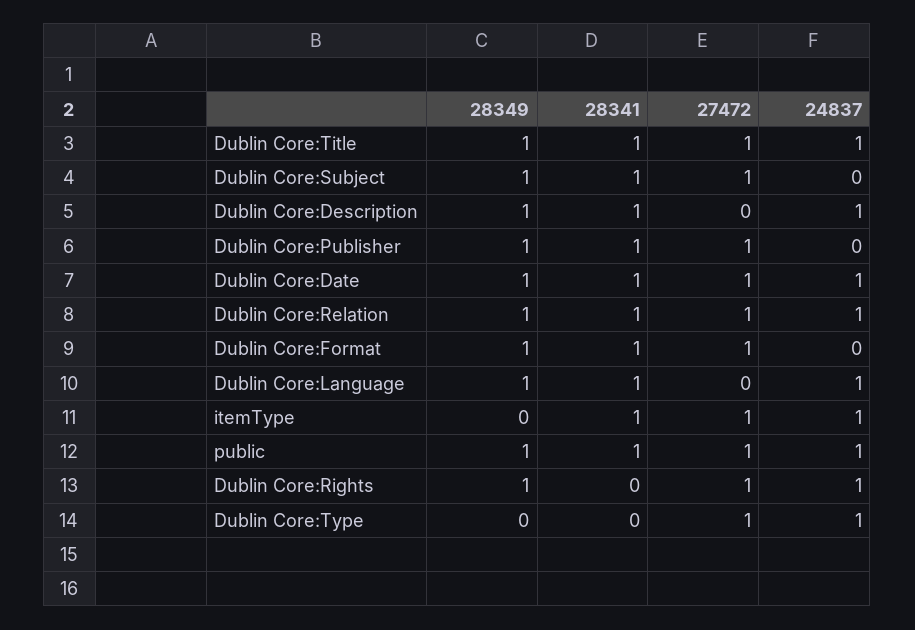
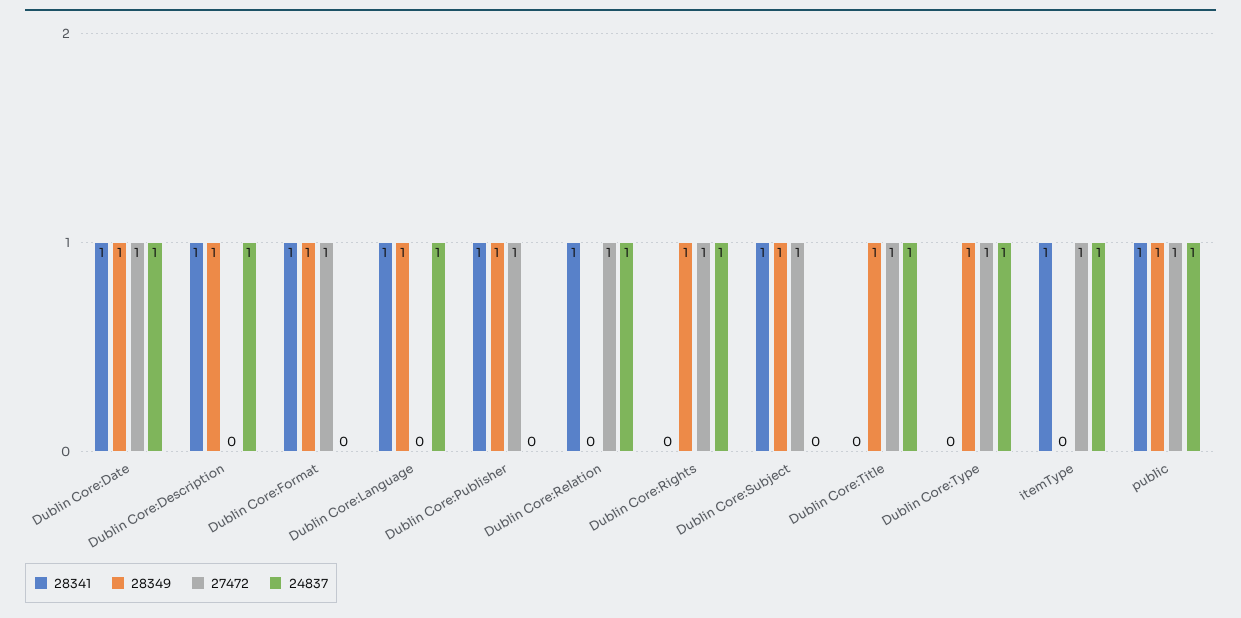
28341, Dublin Core:Title: 1 -> 0
28349, Dublin Core:Relation: 1 -> 0
28349, Dublin Core:Type: 0 -> 1

